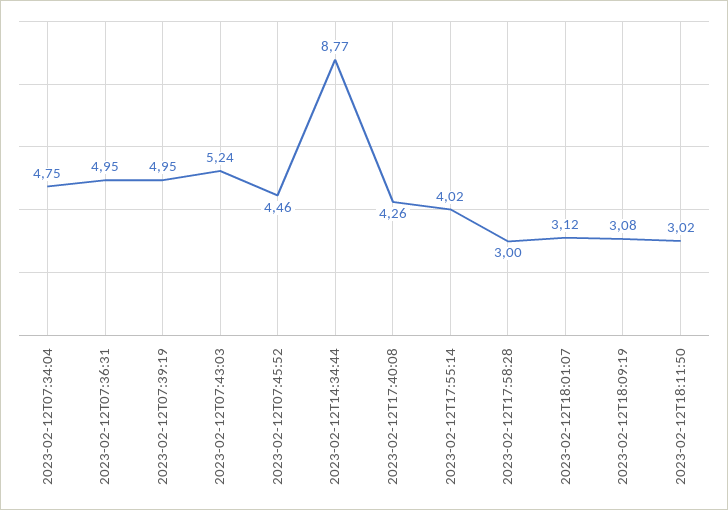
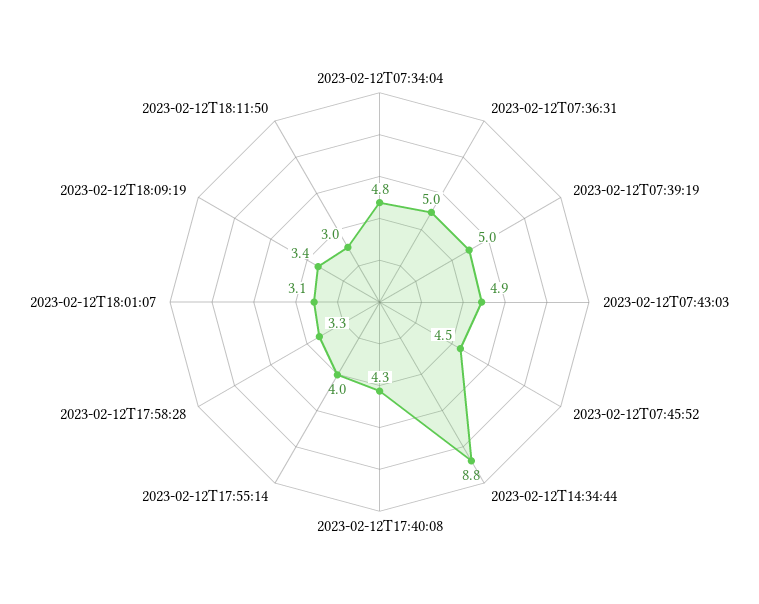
2023-02-12T07:43:03: 5.24 -> 4.9
2023-02-12T17:58:28: 3 -> 3.3
2023-02-12T18:09:19: 3.08 -> 3.4

